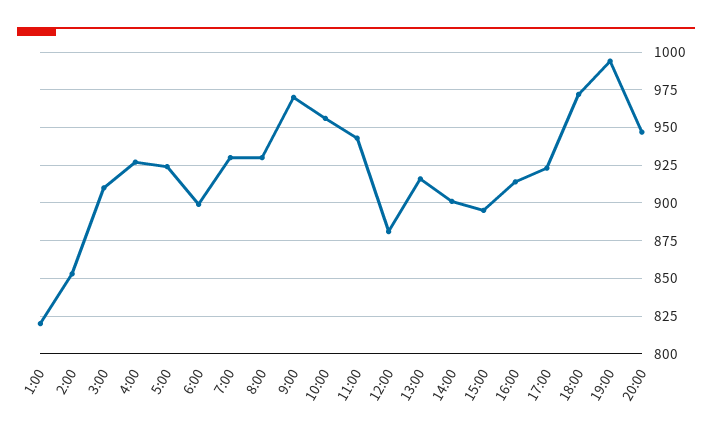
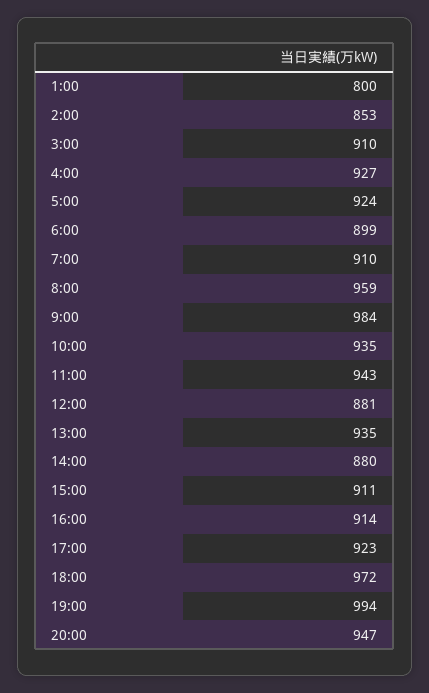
1:00: 820 -> 800
7:00: 930 -> 910
8:00: 930 -> 959
9:00: 970 -> 984
10:00: 955 -> 935
13:00: 915 -> 935
14:00: 900 -> 880
15:00: 895 -> 911

